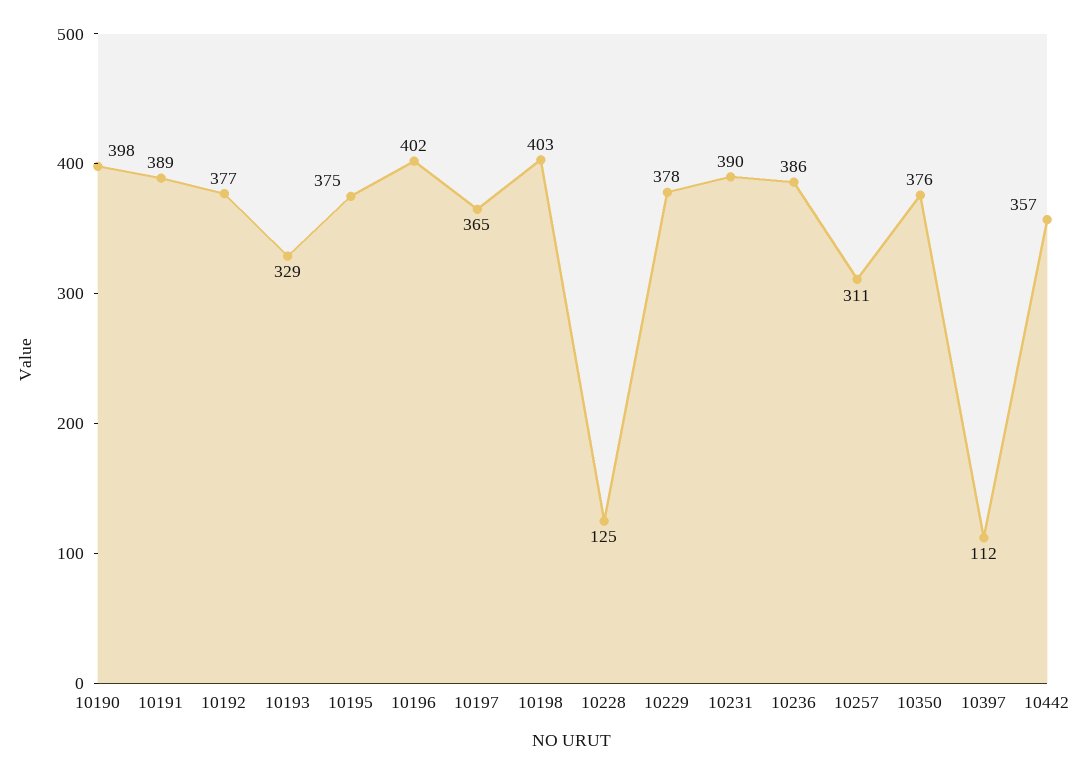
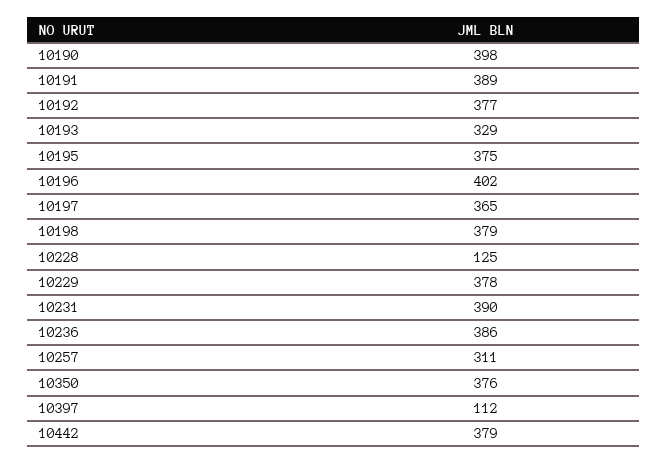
10198: 403 -> 379
10442: 357 -> 379

